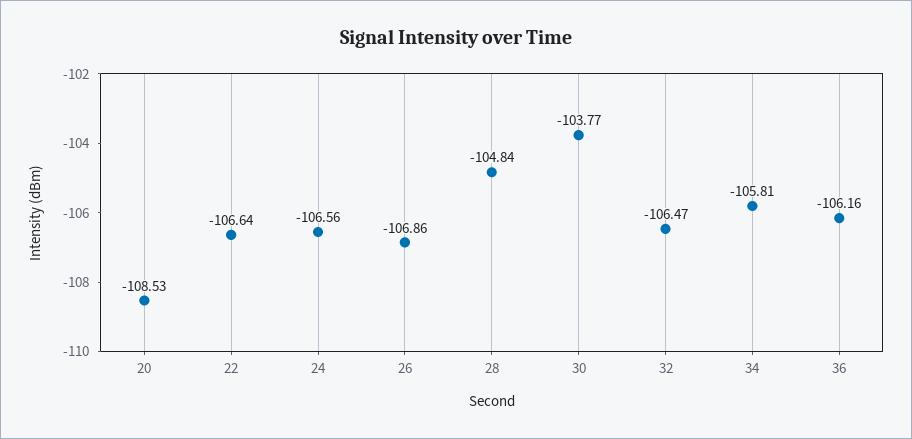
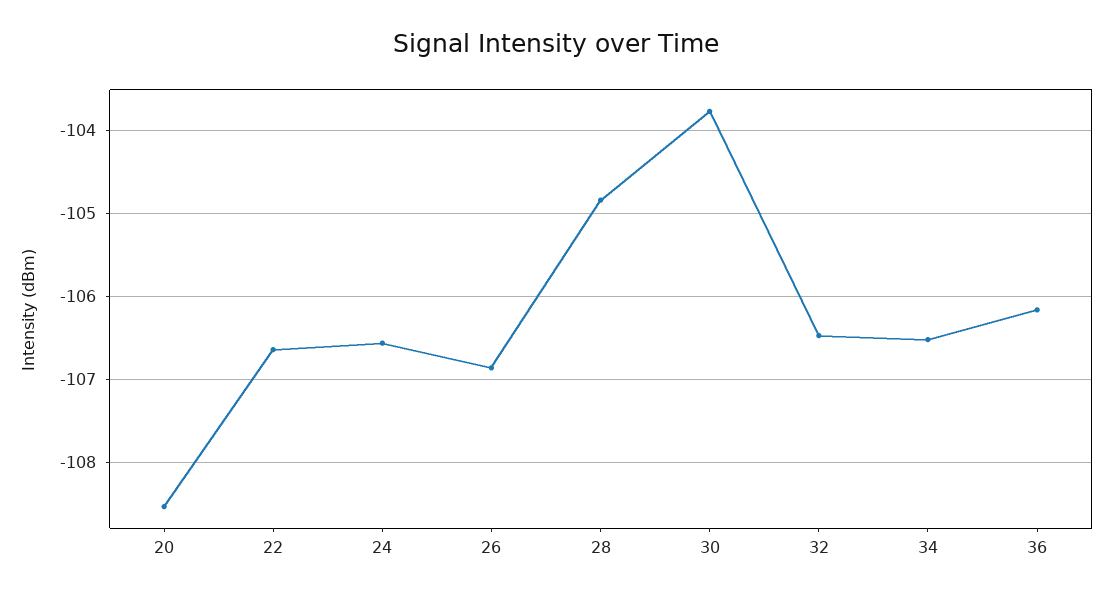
34: -105.81 -> -106.5

